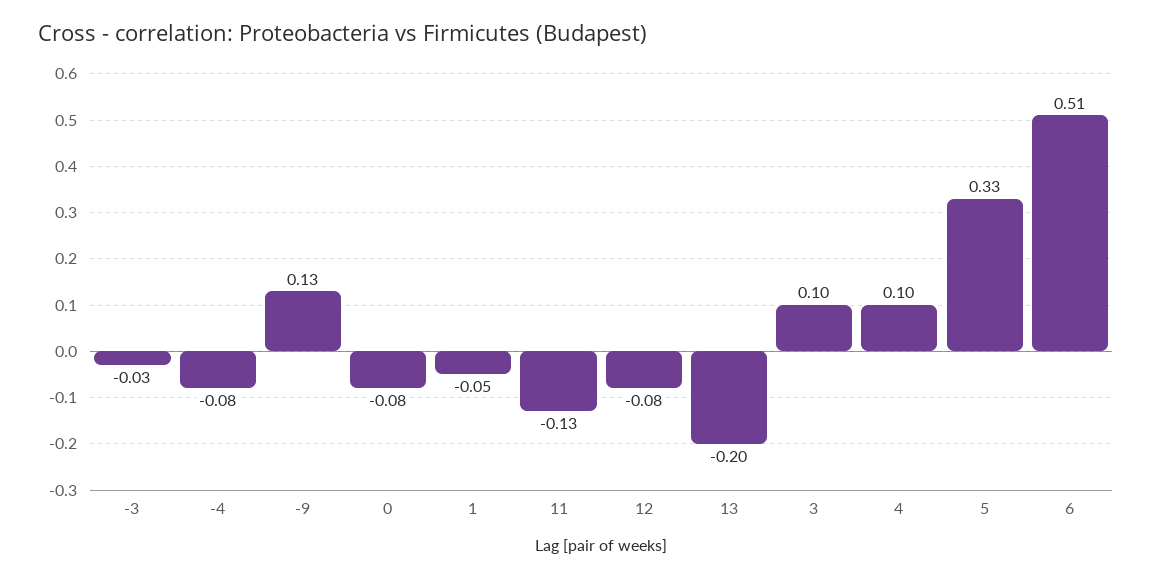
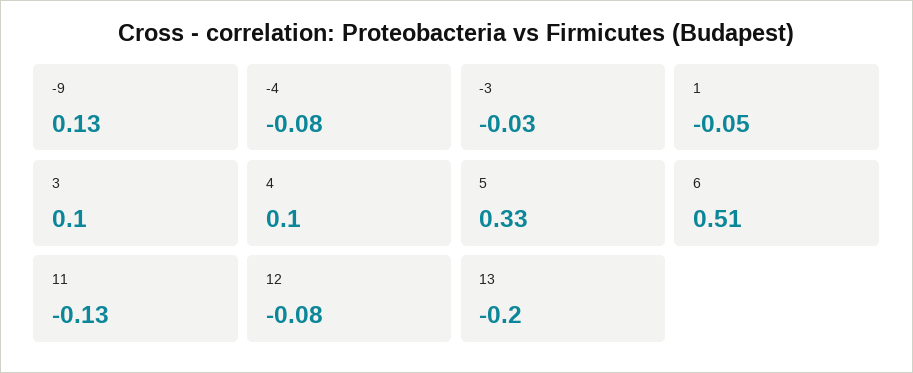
0: -0.08 -> none

